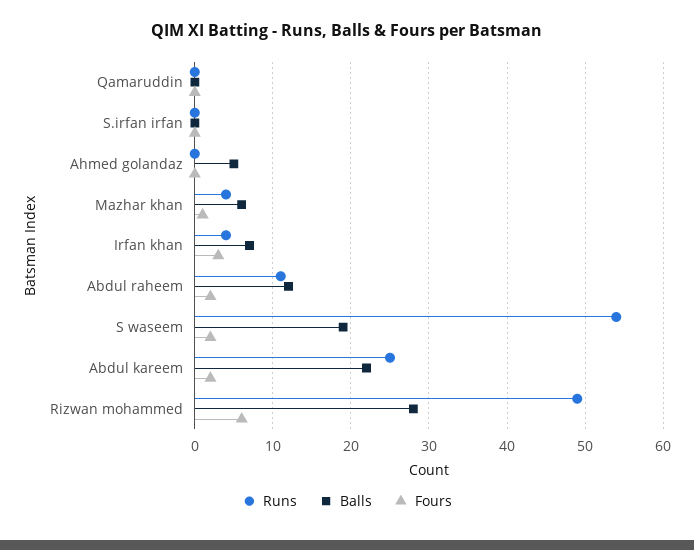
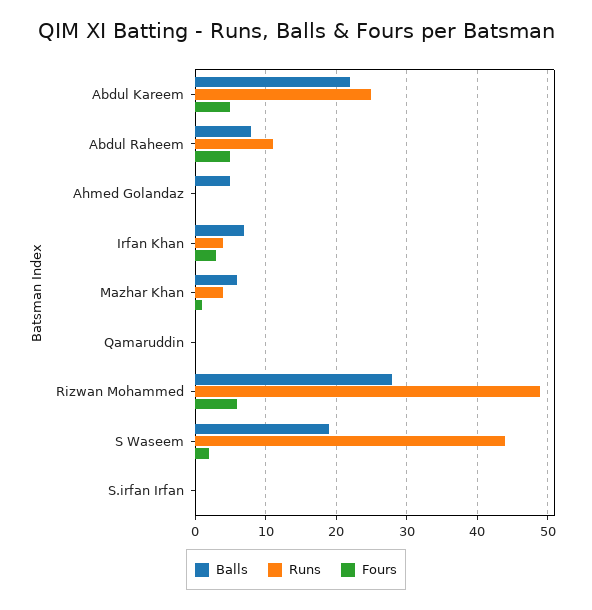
Balls, Abdul raheem: 12 -> 8
Fours, Abdul raheem: 2 -> 5
Runs, S waseem: 54 -> 44
Fours, Abdul kareem: 2 -> 5

